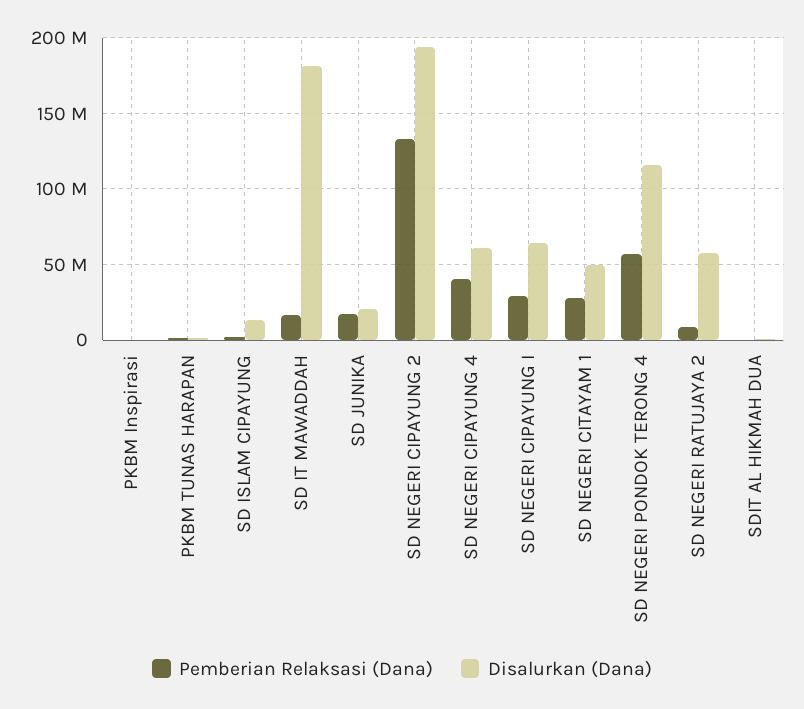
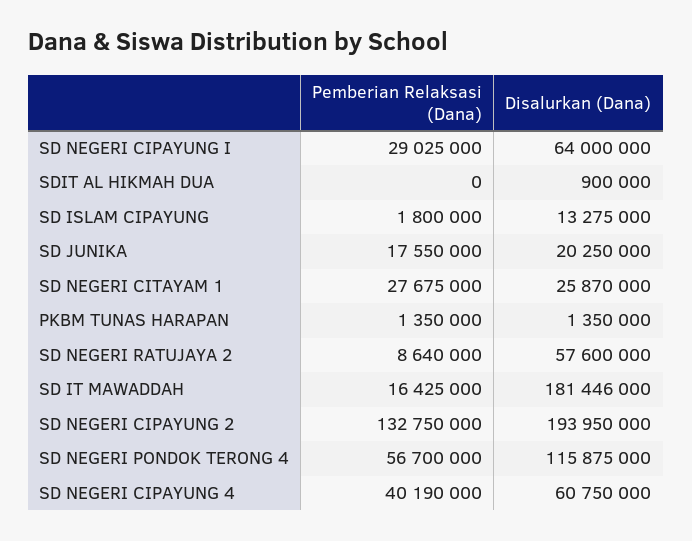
Pemberian Relaksasi (Dana), PKBM Inspirasi: 0 -> none
Disalurkan (Dana), PKBM Inspirasi: 0 -> none
Disalurkan (Dana), SD NEGERI CITAYAM 1: 50000000 -> 25870000

